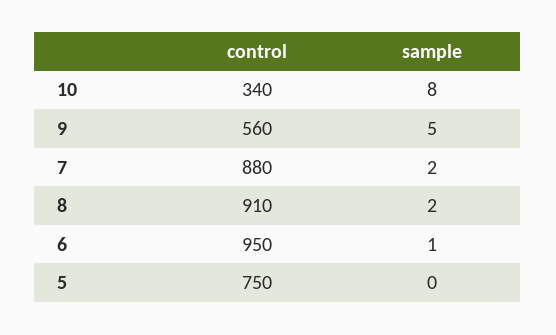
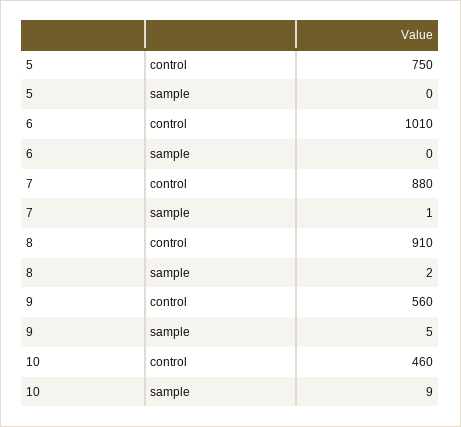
control, 10: 340 -> 460
sample, 10: 8 -> 9
sample, 7: 2 -> 1
control, 6: 950 -> 1010
sample, 6: 1 -> 0

